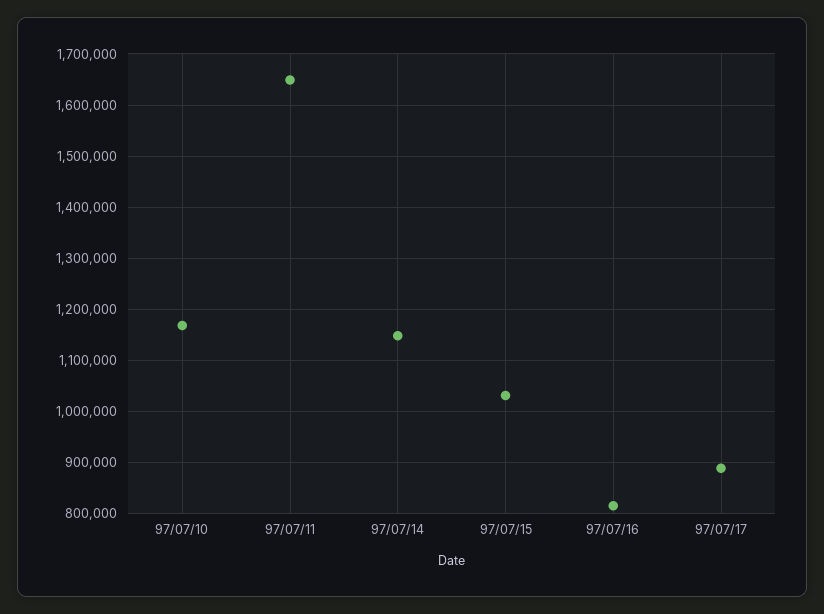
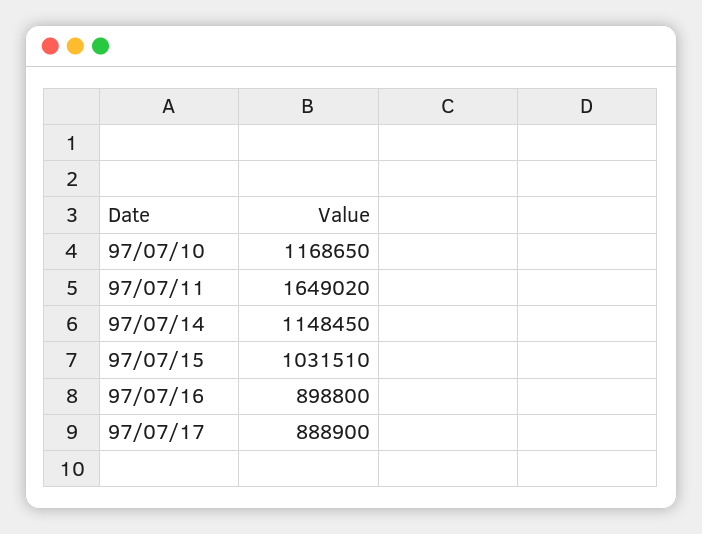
97/07/16: 820000 -> 898800

